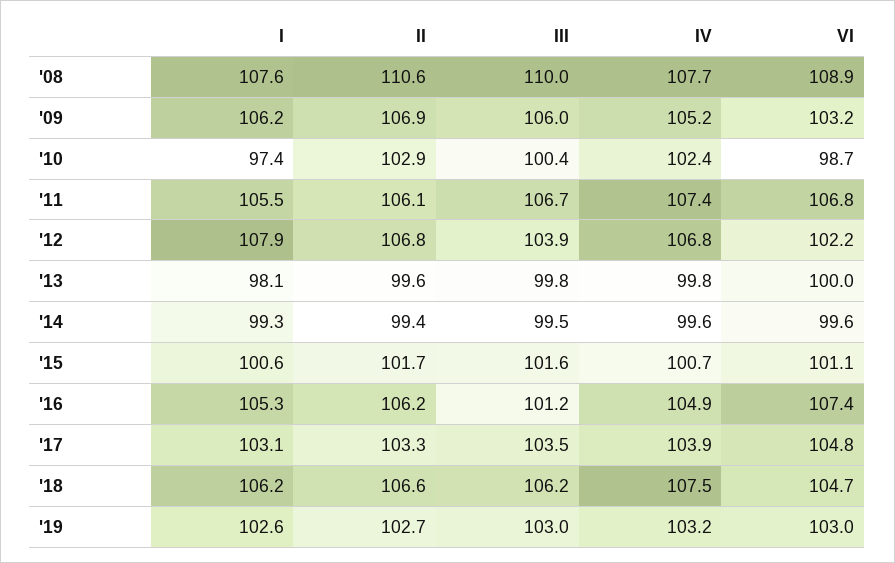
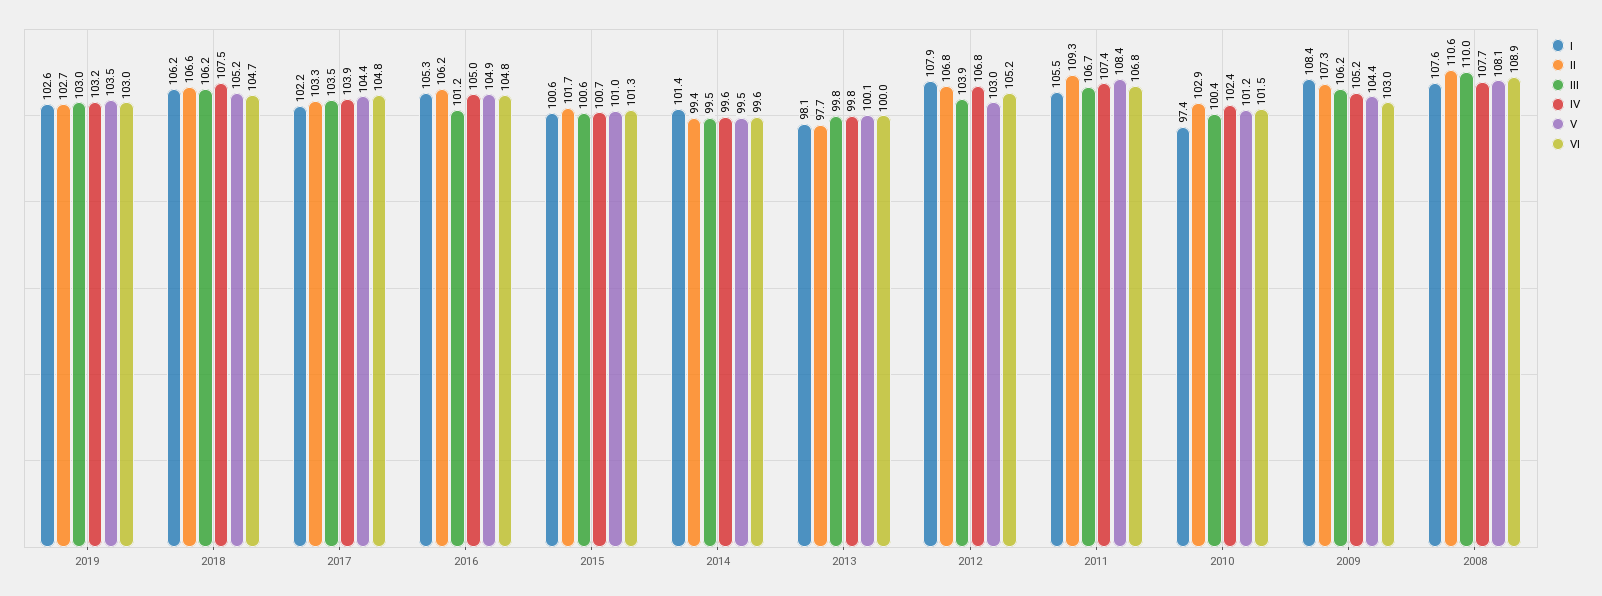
I, '09: 106.2 -> 108.4
II, '09: 106.9 -> 107.3
III, '09: 106 -> 106.2
VI, '09: 103.2 -> 103
VI, '10: 98.7 -> 101.5
II, '11: 106.1 -> 109.3
VI, '12: 102.2 -> 105.2
II, '13: 99.6 -> 97.7
I, '14: 99.3 -> 101.4
III, '15: 101.6 -> 100.6
VI, '15: 101.1 -> 101.3
IV, '16: 104.9 -> 105
VI, '16: 107.4 -> 104.8
I, '17: 103.1 -> 102.2
V, '19: none -> 103.5
V, '18: none -> 105.2
V, '17: none -> 104.4
V, '16: none -> 104.9
V, '15: none -> 101
V, '14: none -> 99.5
V, '13: none -> 100.1
V, '12: none -> 103
V, '11: none -> 108.4
V, '10: none -> 101.2
V, '09: none -> 104.4
V, '08: none -> 108.1

